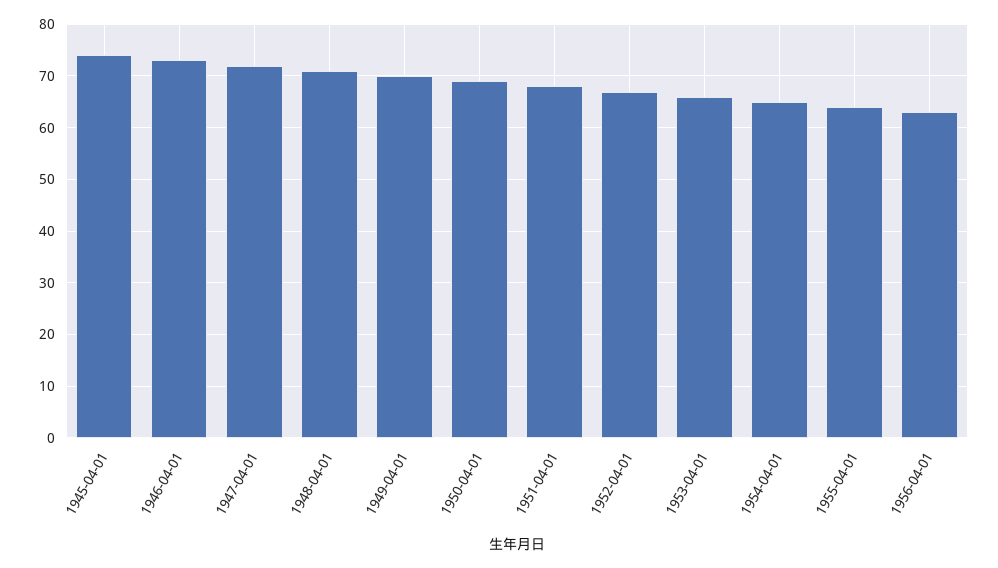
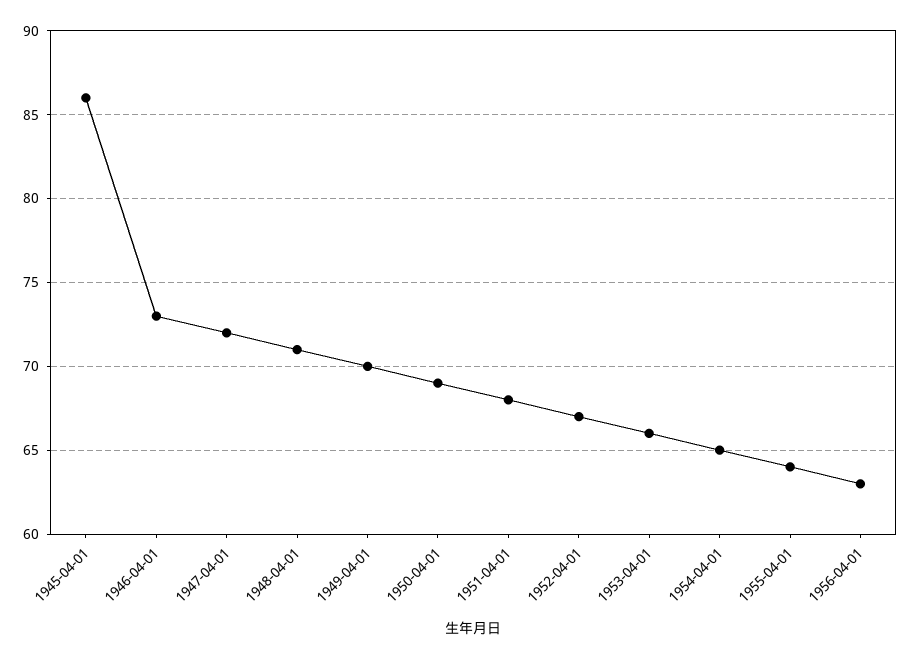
1945-04-01: 75 -> 86

